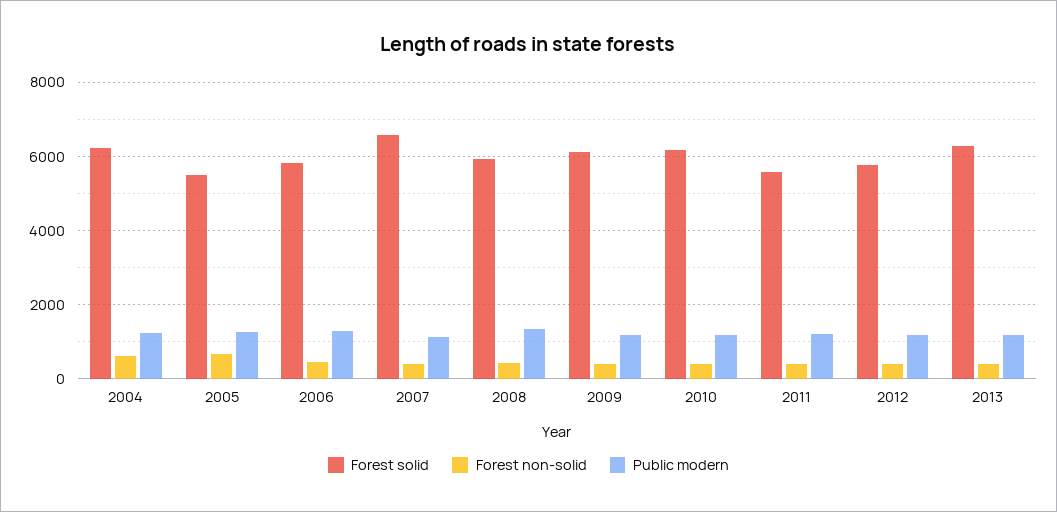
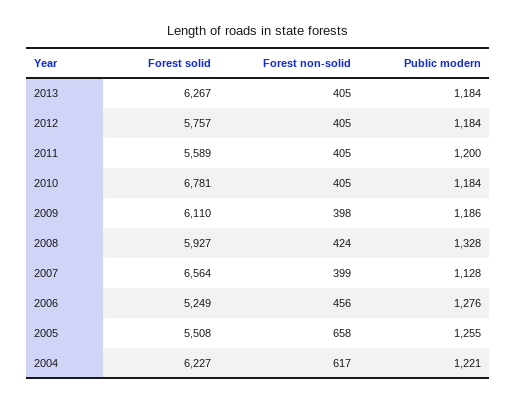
Forest solid, 2006: 5800 -> 5249
Forest solid, 2010: 6200 -> 6781

